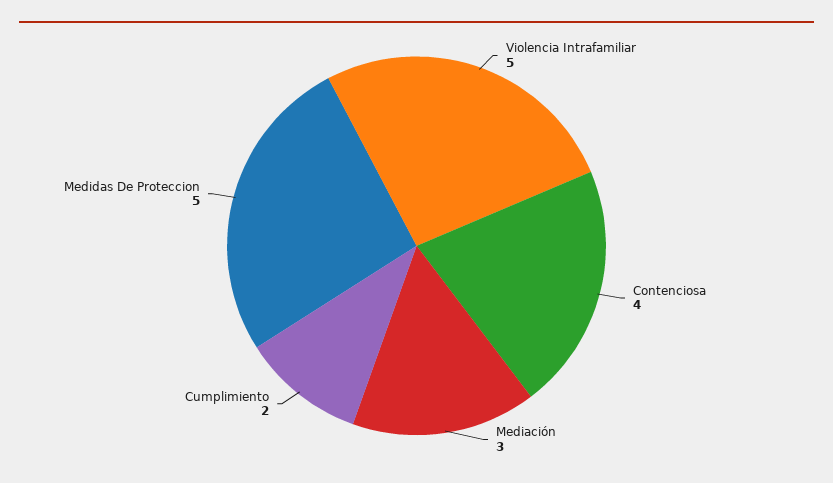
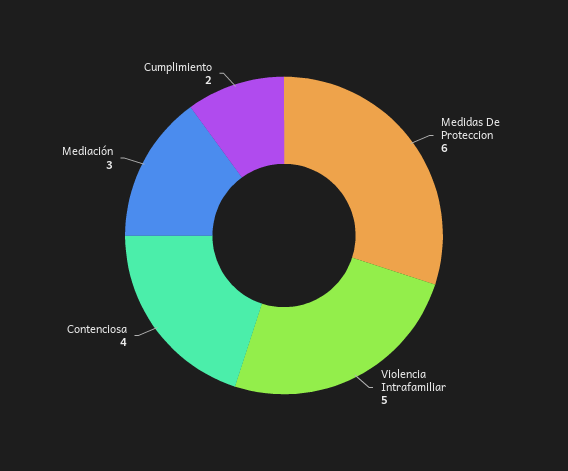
Medidas De Proteccion: 5 -> 6

